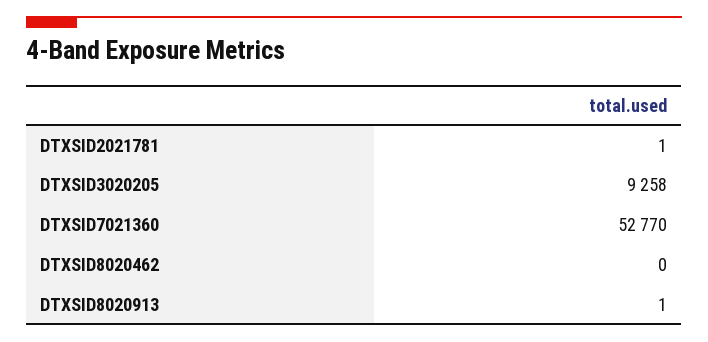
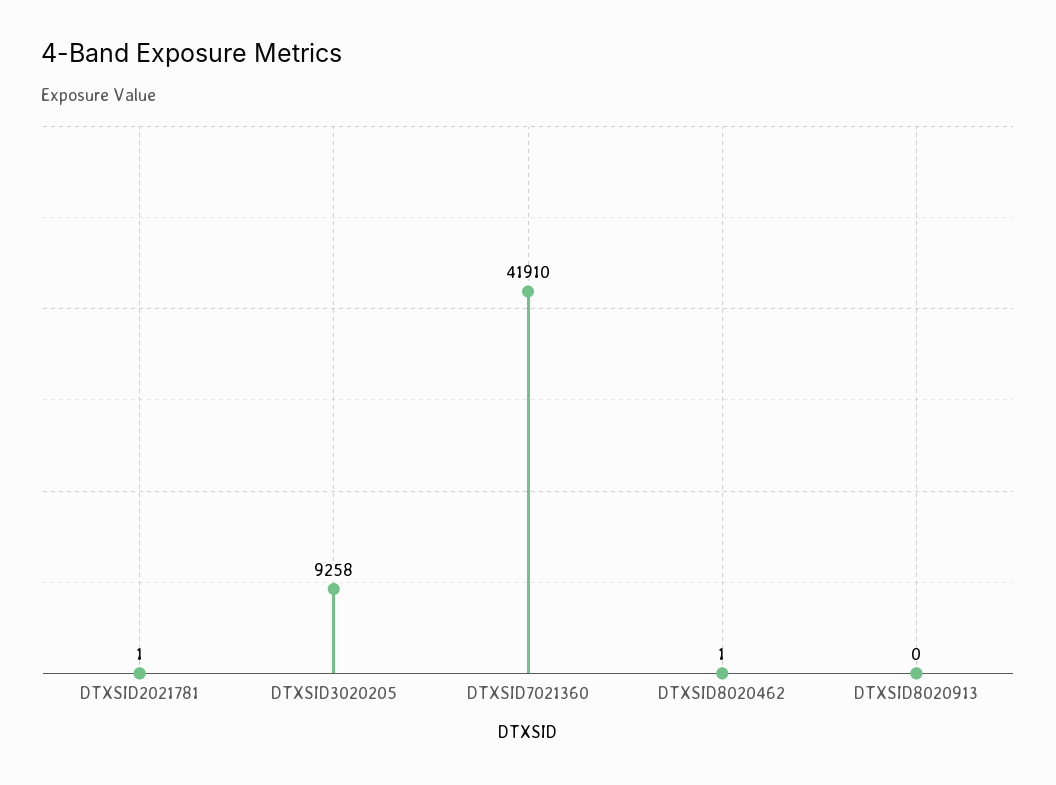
DTXSID7021360: 52770 -> 41910
DTXSID8020462: 0 -> 1
DTXSID8020913: 1 -> 0

